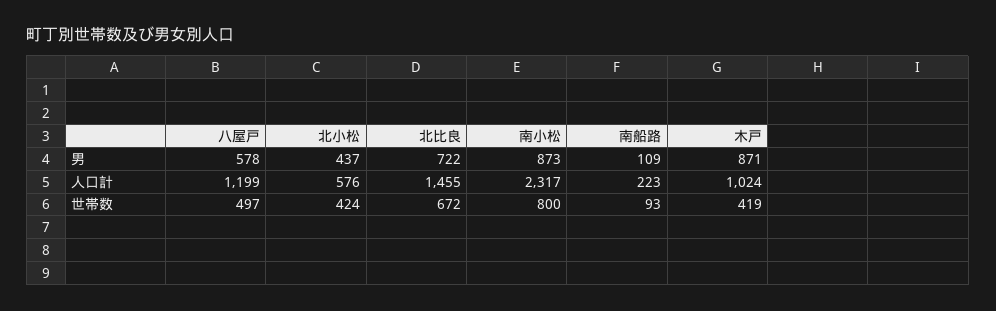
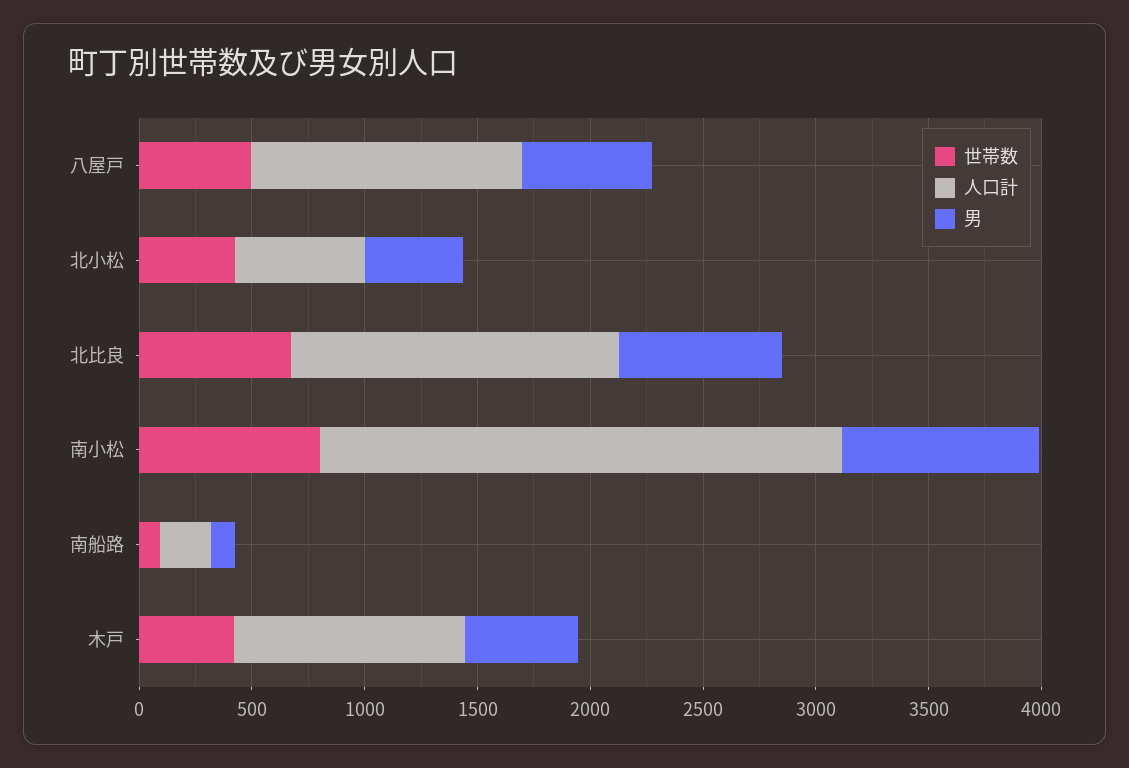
男, 木戸: 871 -> 500

